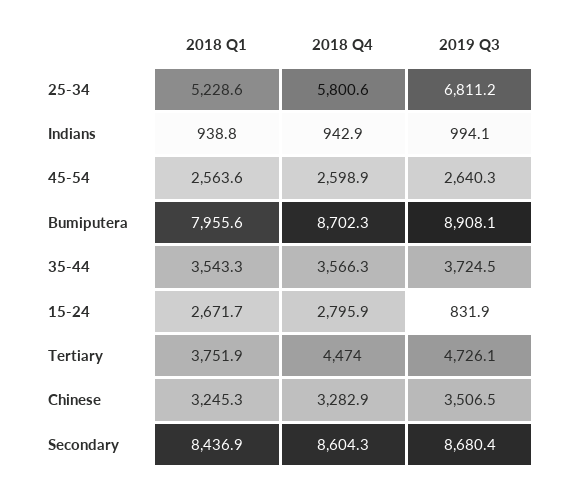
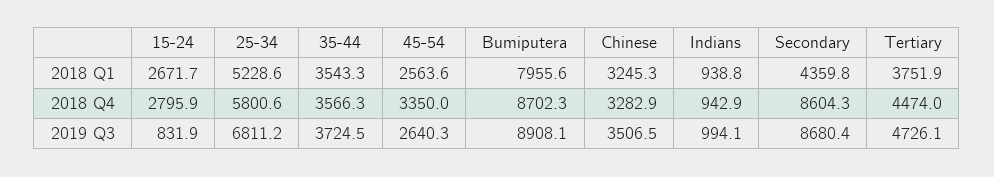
2018 Q4, 45-54: 2598.9 -> 3350
2018 Q1, Secondary: 8436.9 -> 4359.8

